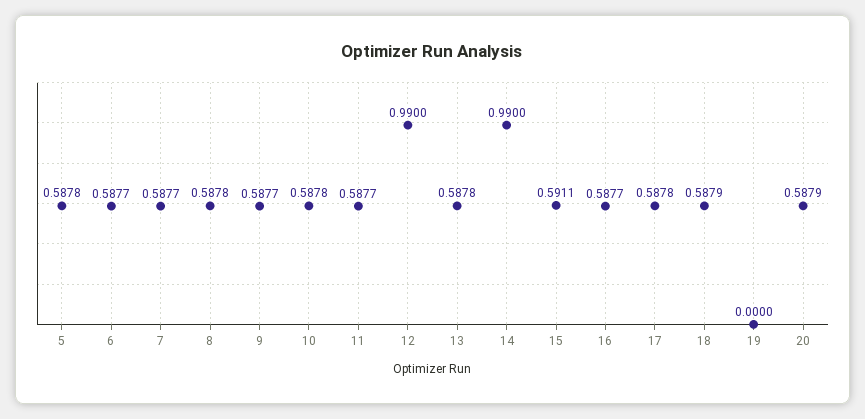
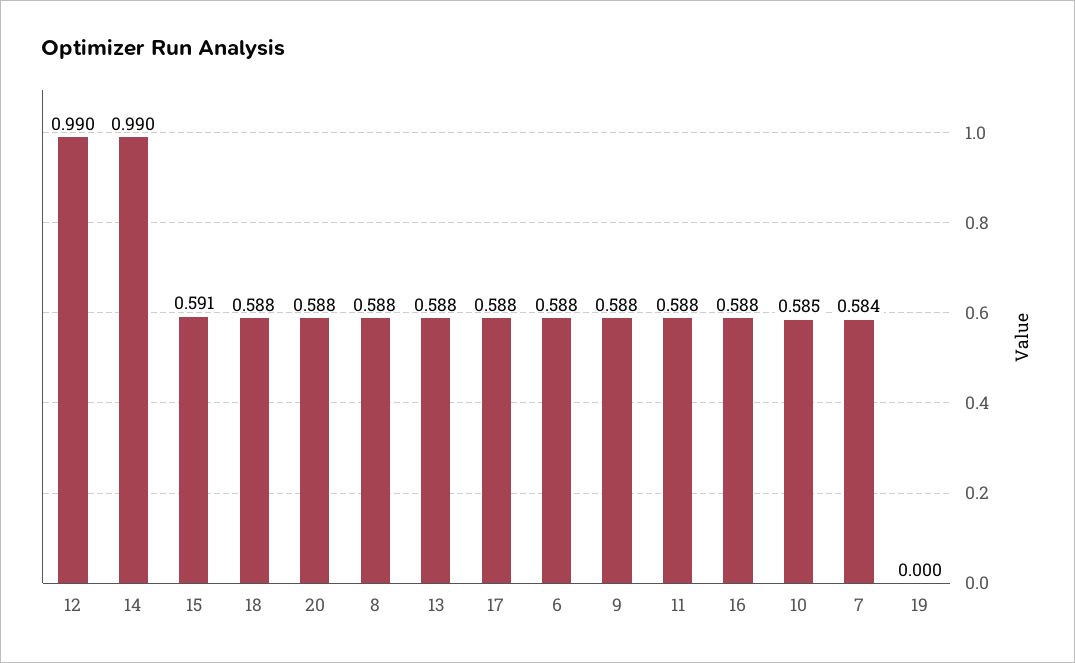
5: 0.5878 -> none
7: 0.5877 -> 0.584
10: 0.5878 -> 0.585

